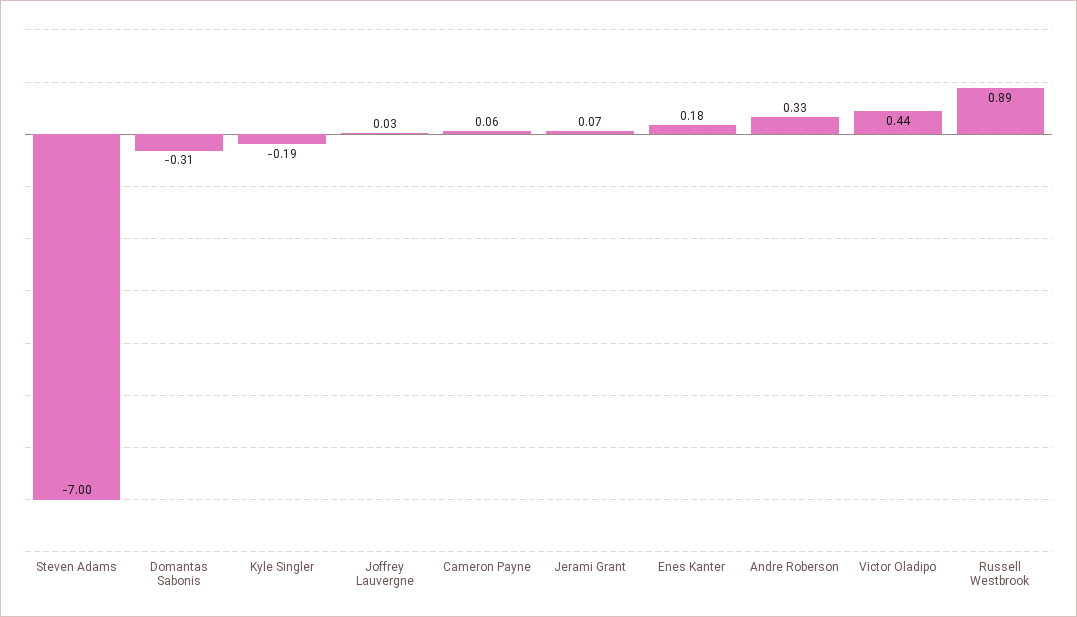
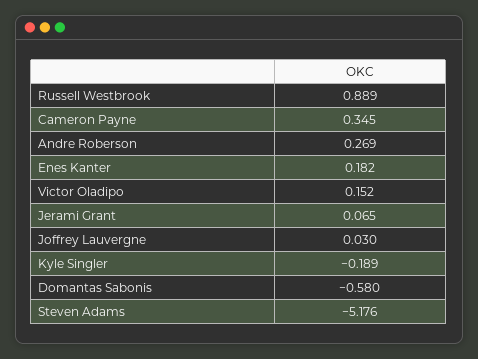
Steven Adams: -7 -> -5.176
Domantas Sabonis: -0.31 -> -0.58
Cameron Payne: 0.06 -> 0.345
Andre Roberson: 0.33 -> 0.269
Victor Oladipo: 0.44 -> 0.152

